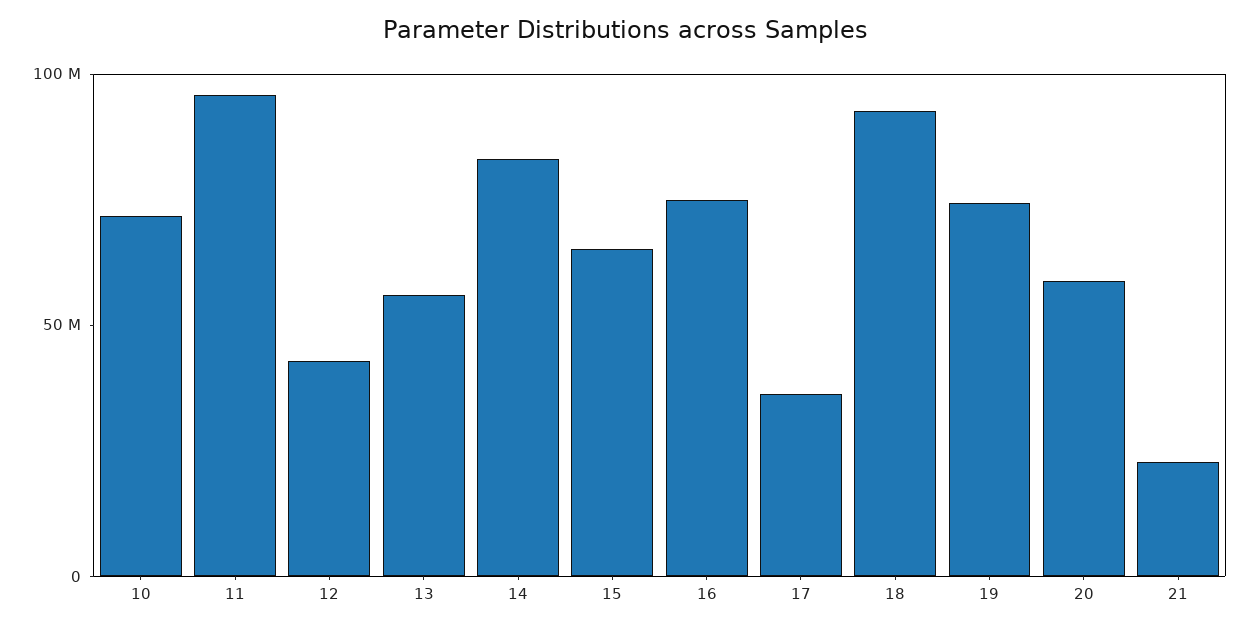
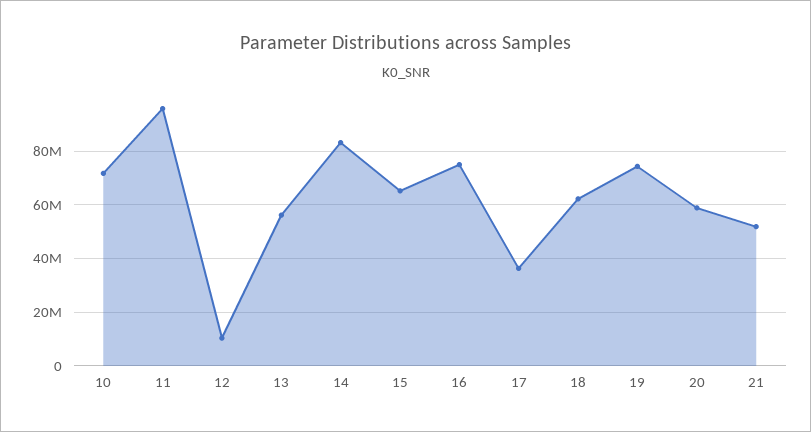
12: 40000000 -> 10000000
18: 90000000 -> 62500000
21: 20000000 -> 52500000

